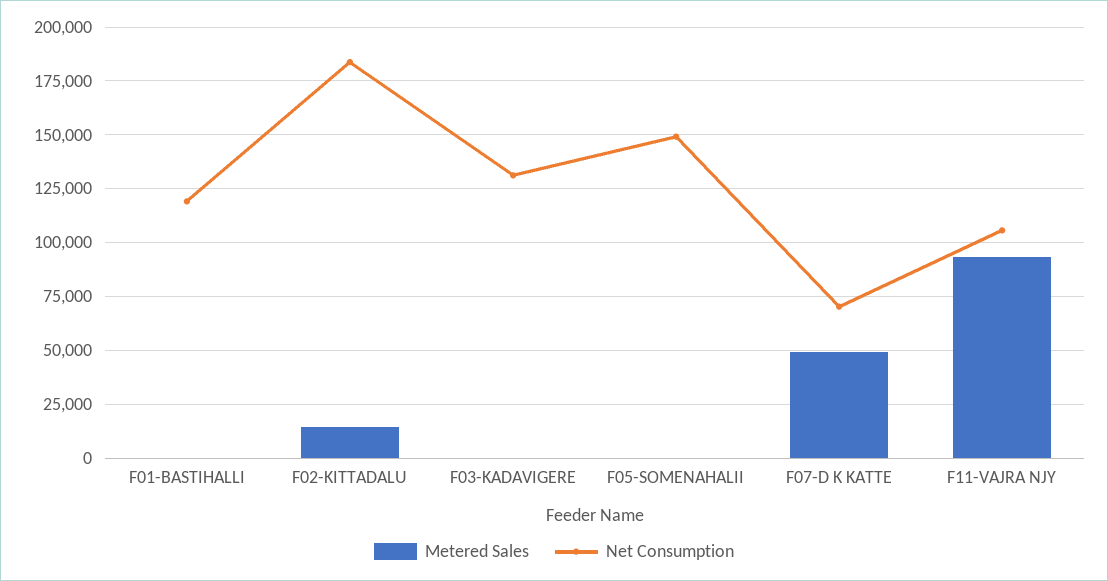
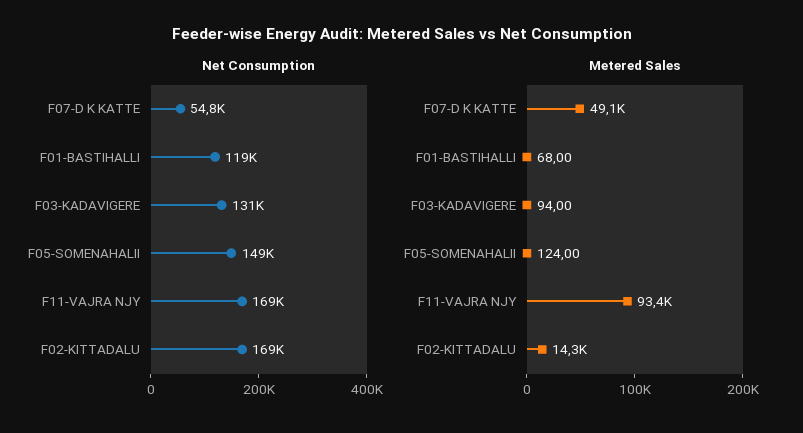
Net Consumption, F02-KITTADALU: 185000 -> 169000
Net Consumption, F07-D K KATTE: 70000 -> 54800
Net Consumption, F11-VAJRA NJY: 105000 -> 169000

